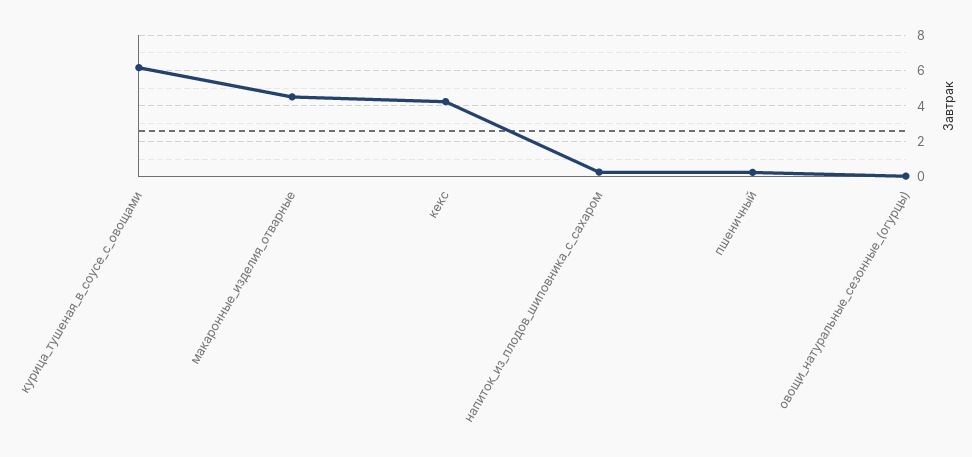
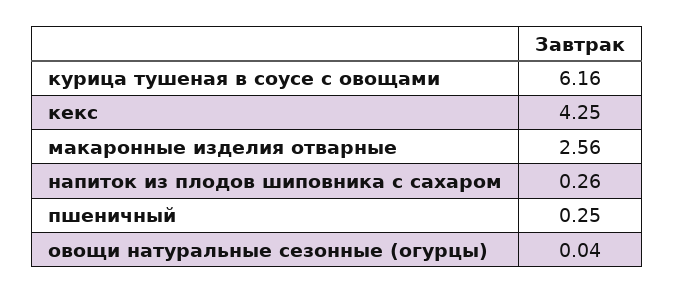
макаронные_изделия_отварные: 4.5 -> 2.56

